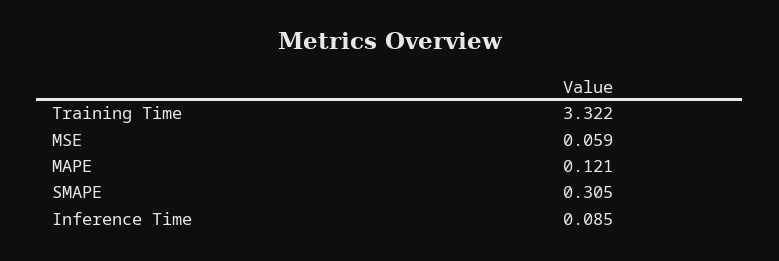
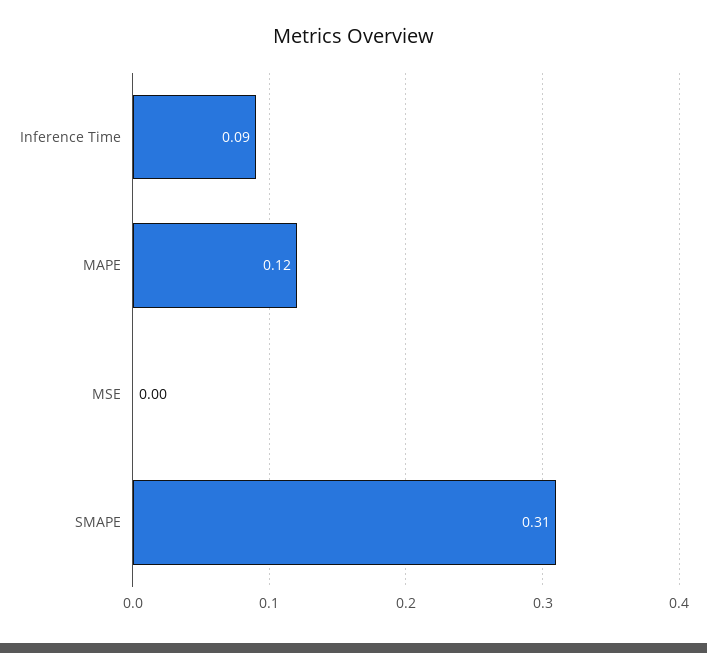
Training Time: 3.322 -> none
MSE: 0.059 -> 0

